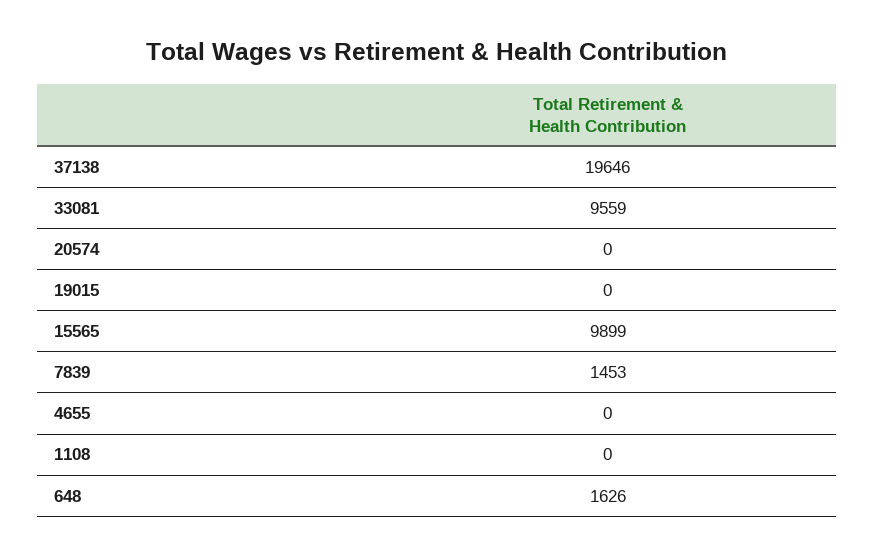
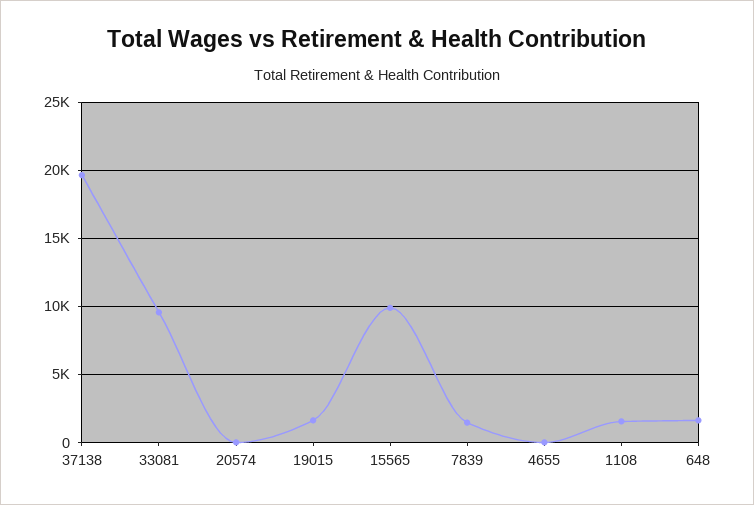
19015: 0 -> 1500
1108: 0 -> 1500

